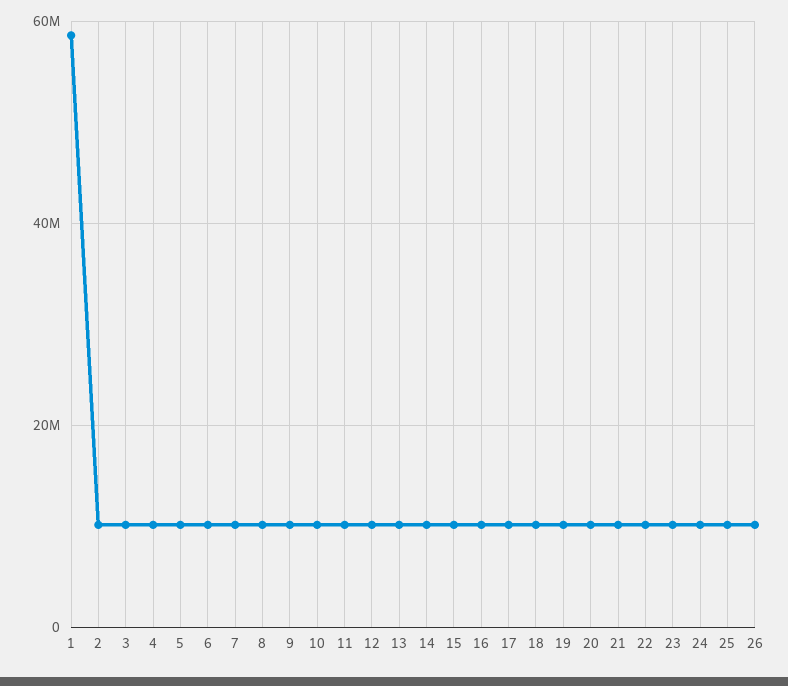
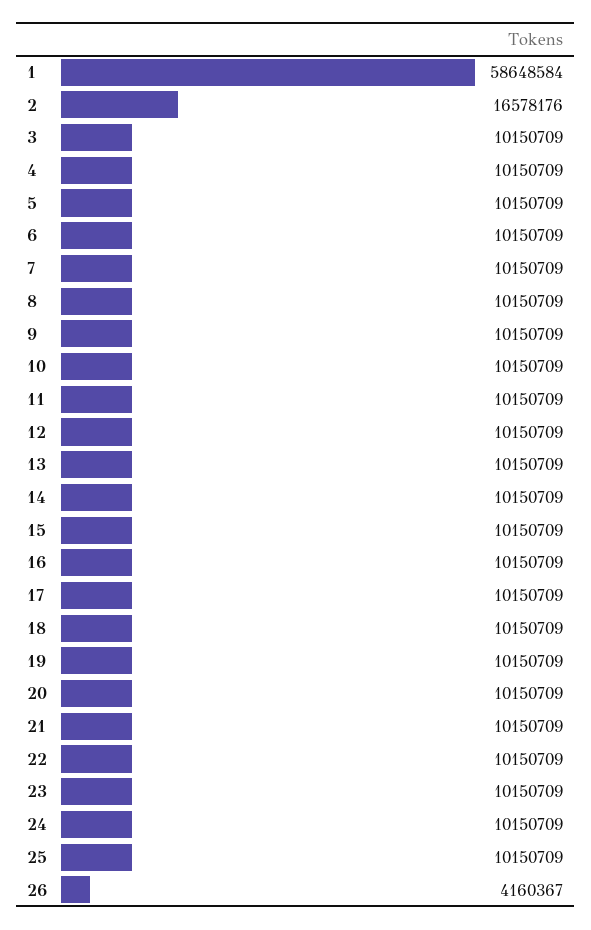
2: 10000000 -> 16578176
26: 10000000 -> 4160367

